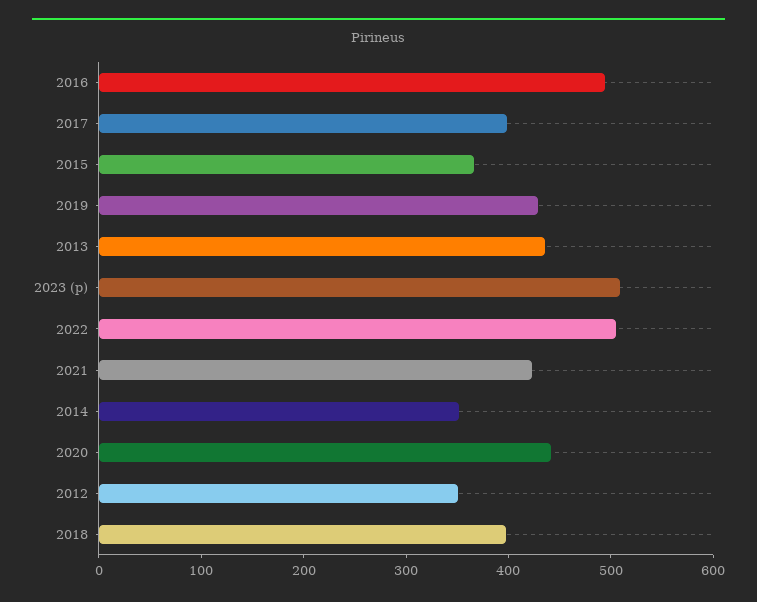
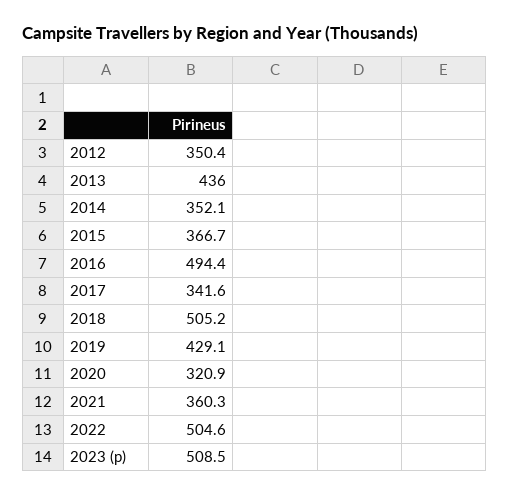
2017: 400 -> 341.6
2021: 420 -> 360.3
2020: 440 -> 320.9
2018: 400 -> 505.2

